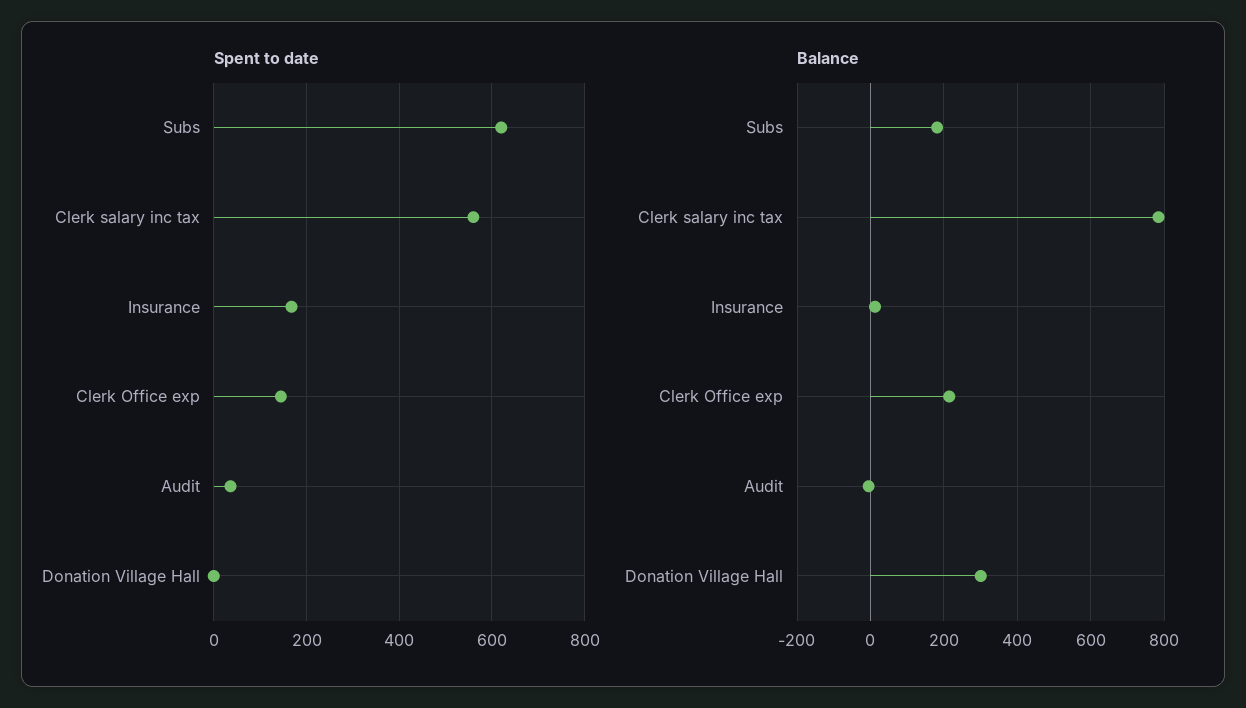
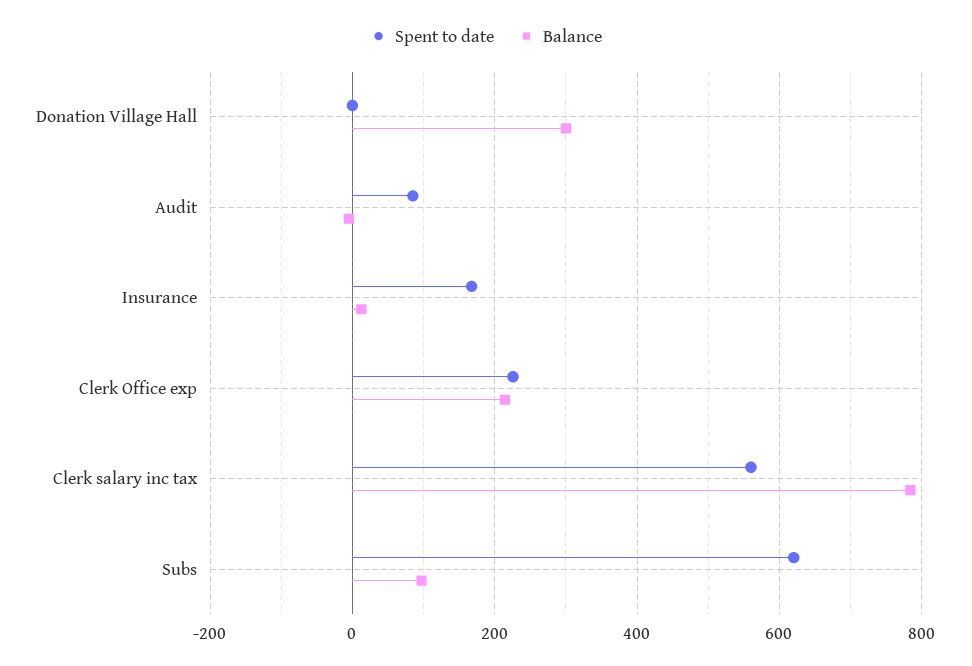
Spent to date, Clerk Office exp: 140 -> 220
Spent to date, Audit: 40 -> 80
Balance, Subs: 180 -> 100

